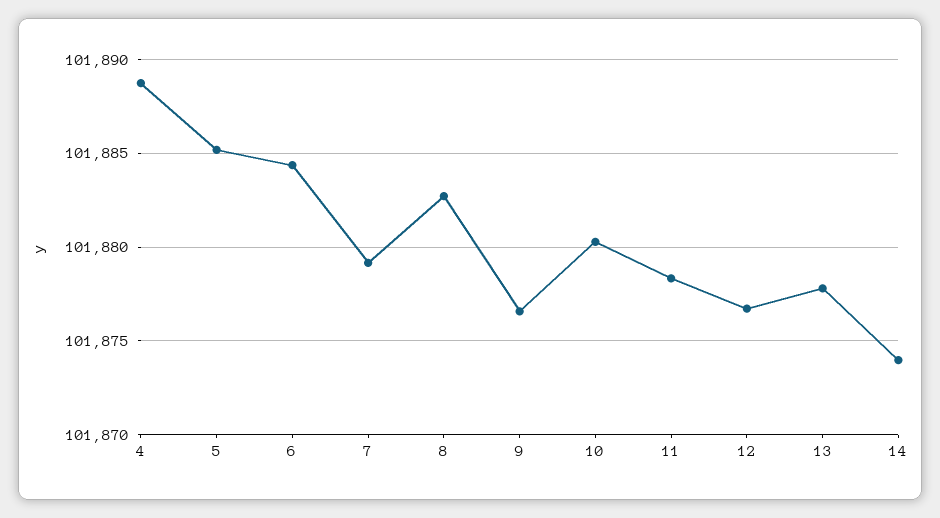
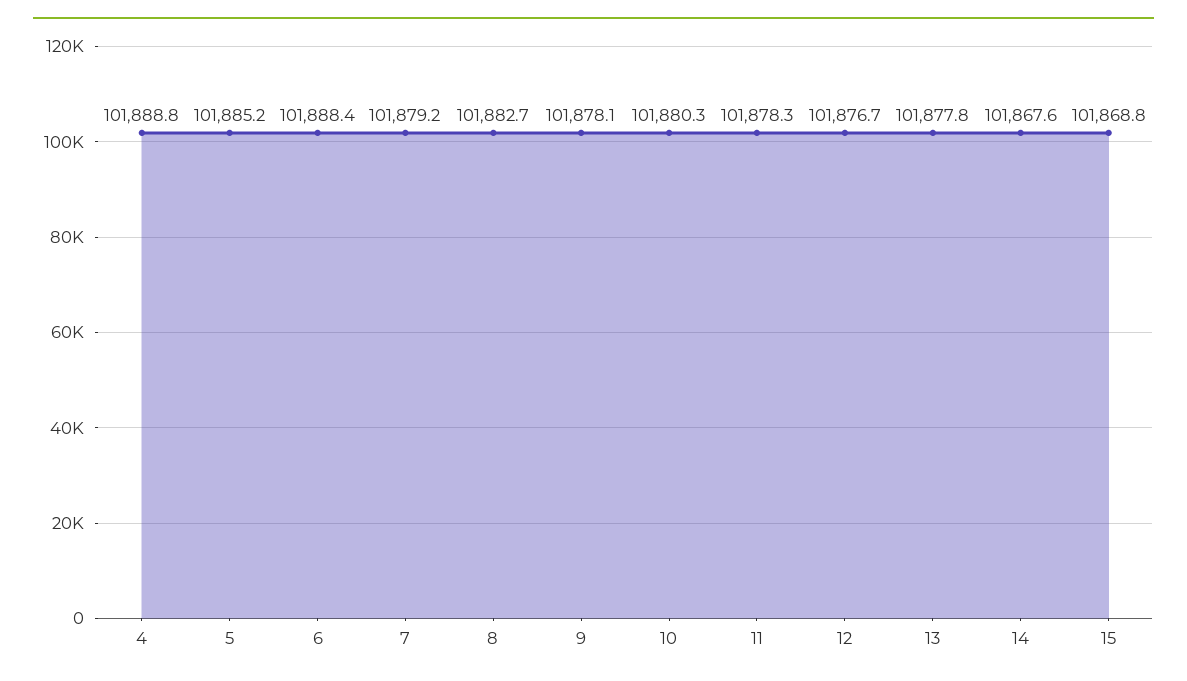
6: 101884.5 -> 101888.4
9: 101876.5 -> 101878.1
14: 101874 -> 101867.6
15: none -> 101868.8

